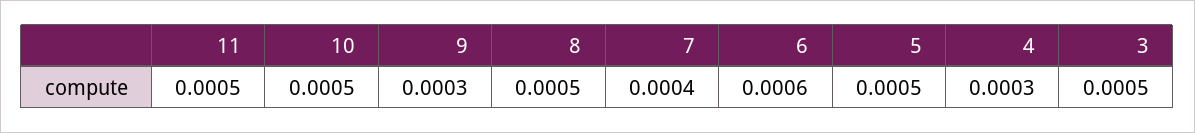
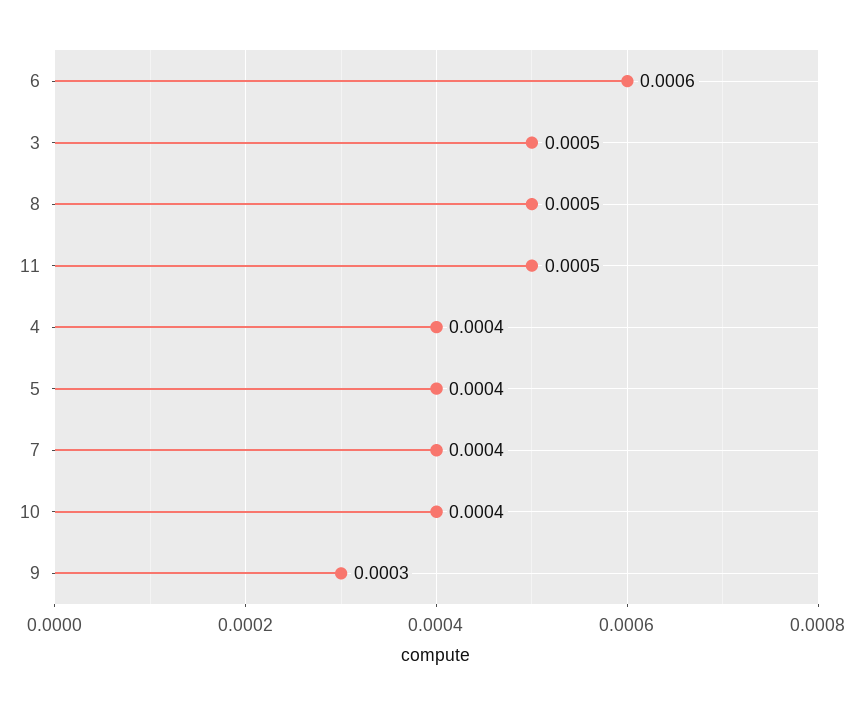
10: 0.0005 -> 0.0004
5: 0.0005 -> 0.0004
4: 0.0003 -> 0.0004

